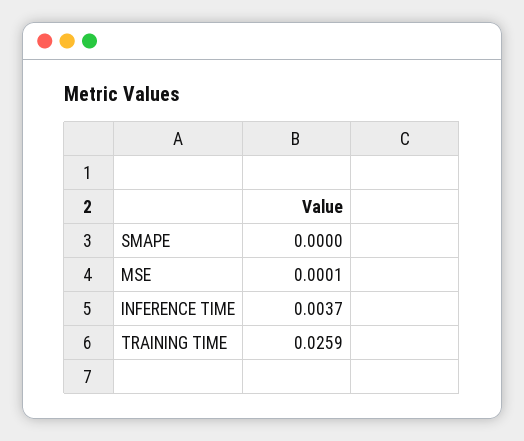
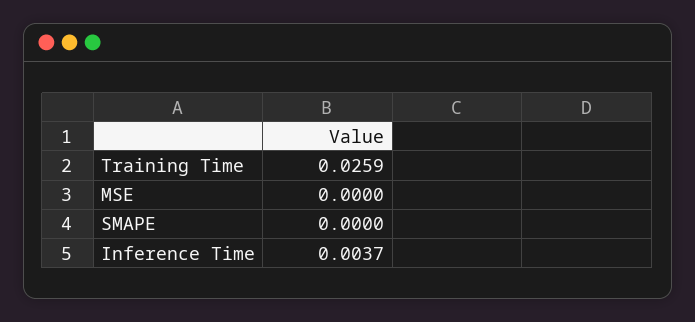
MSE: 0.0001 -> 0

